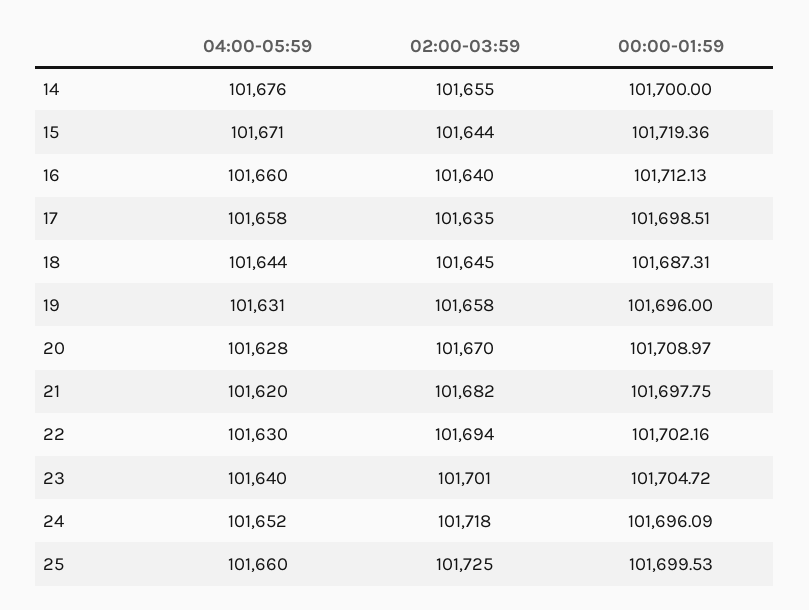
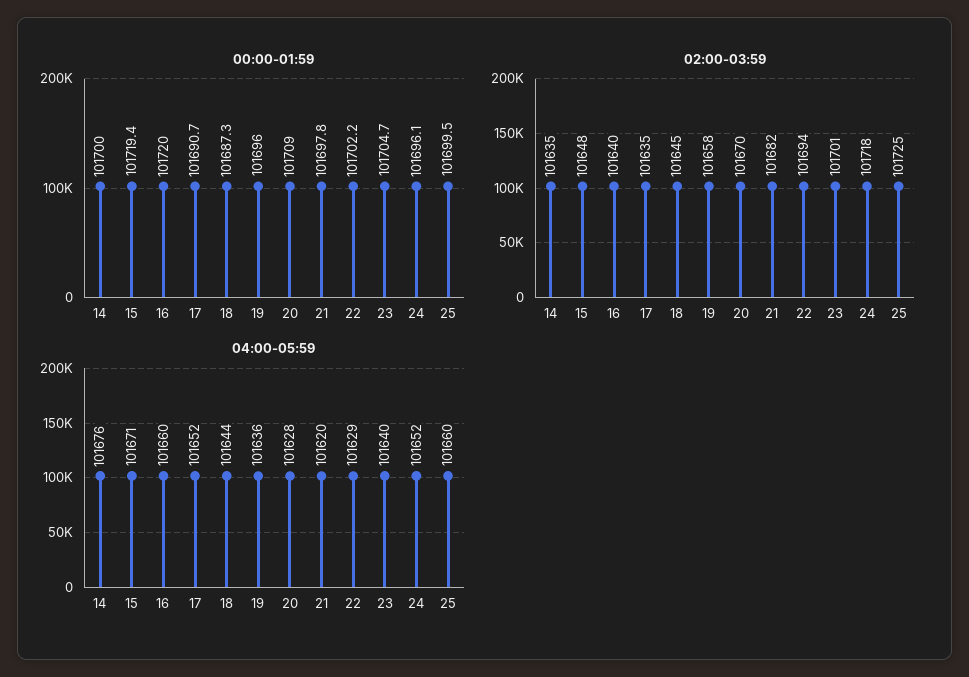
02:00-03:59, 14: 101655 -> 101635
02:00-03:59, 15: 101644 -> 101648
00:00-01:59, 16: 101712.13 -> 101720
04:00-05:59, 17: 101658 -> 101652
00:00-01:59, 17: 101698.51 -> 101690.7
04:00-05:59, 19: 101631 -> 101636
04:00-05:59, 22: 101630 -> 101629

